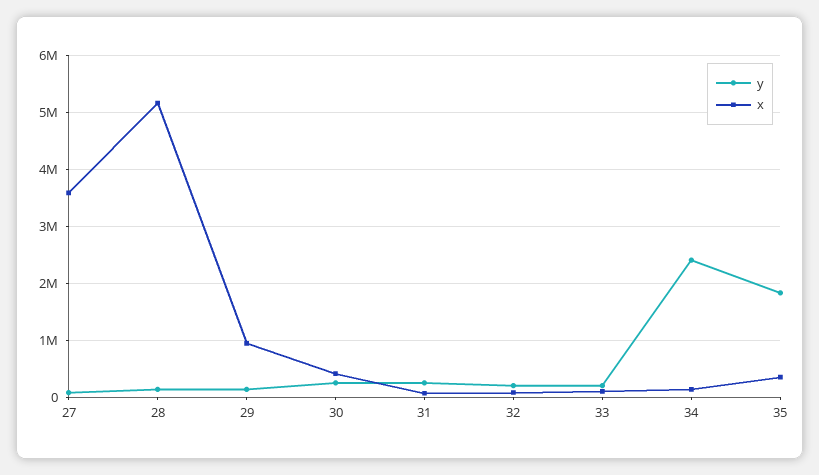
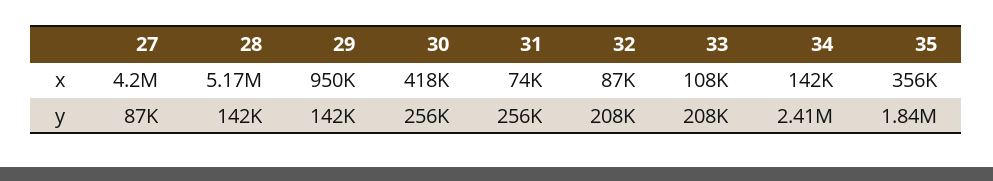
x, 27: 3600000 -> 4200000

